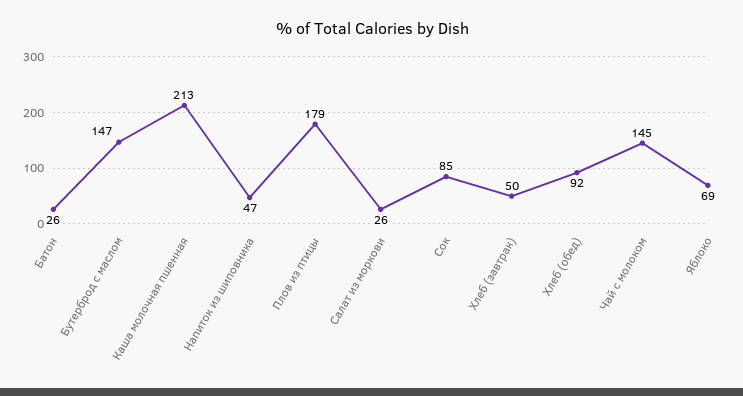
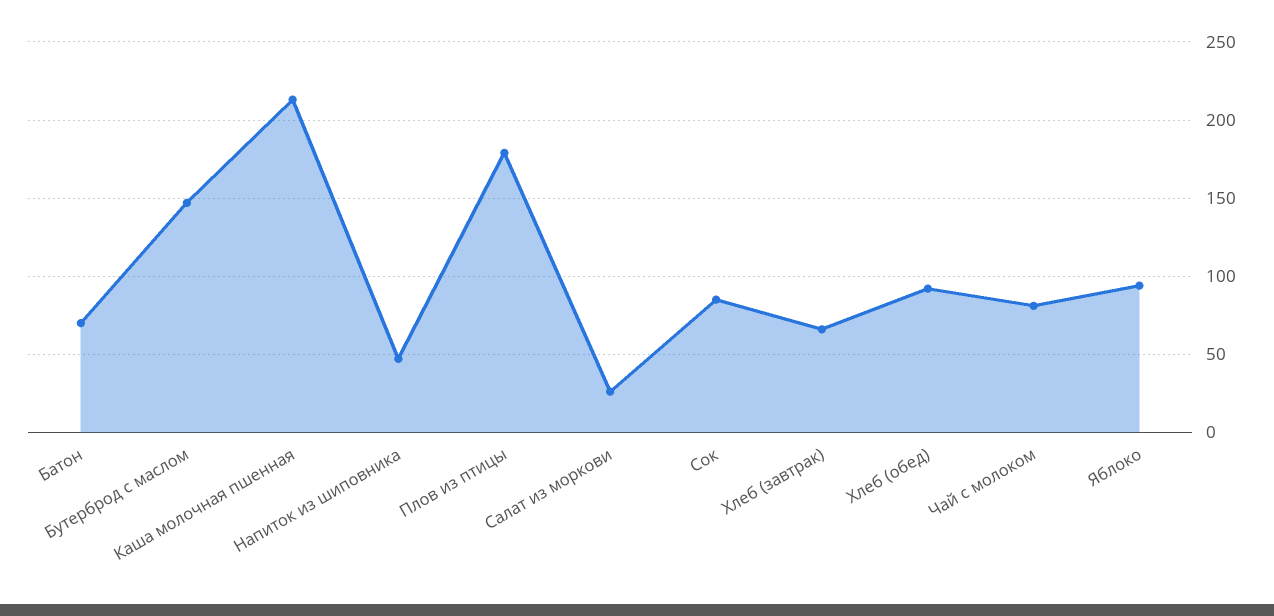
Батон: 26 -> 70
Хлеб (завтрак): 50 -> 65
Чай с молоком: 145 -> 80
Яблоко: 69 -> 95

